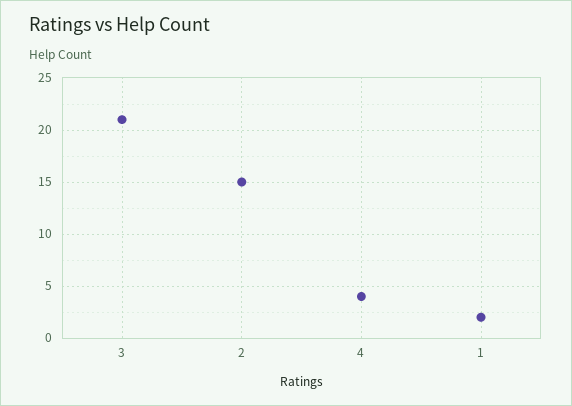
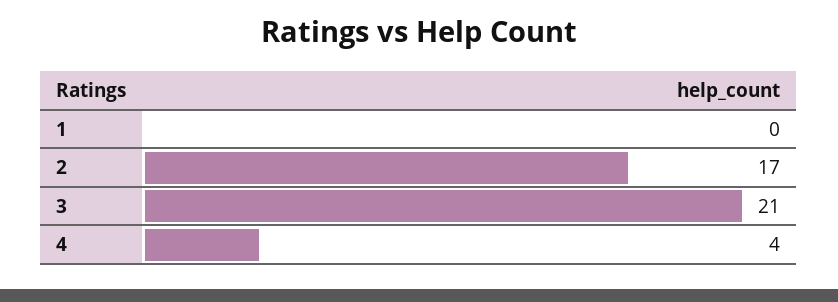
2: 15 -> 17
1: 2 -> 0

